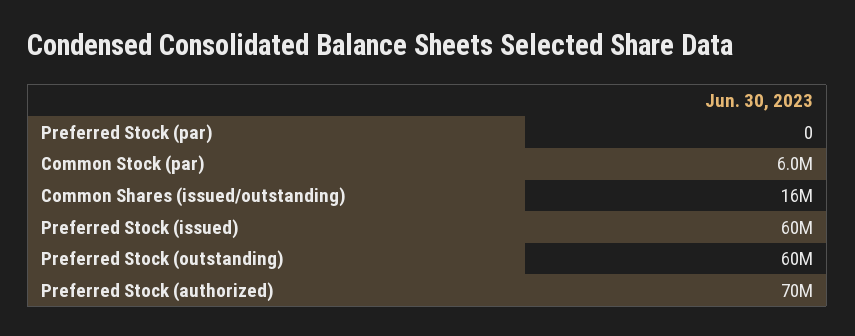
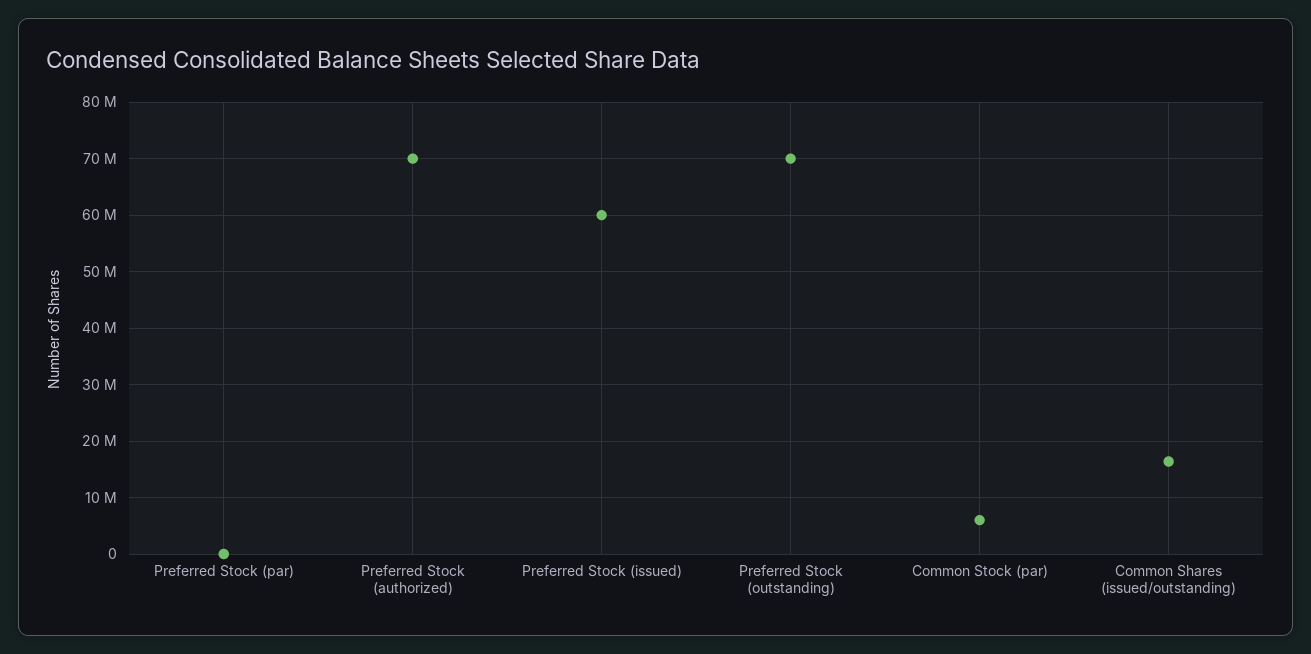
Preferred Stock (outstanding): 60000000 -> 70000000

